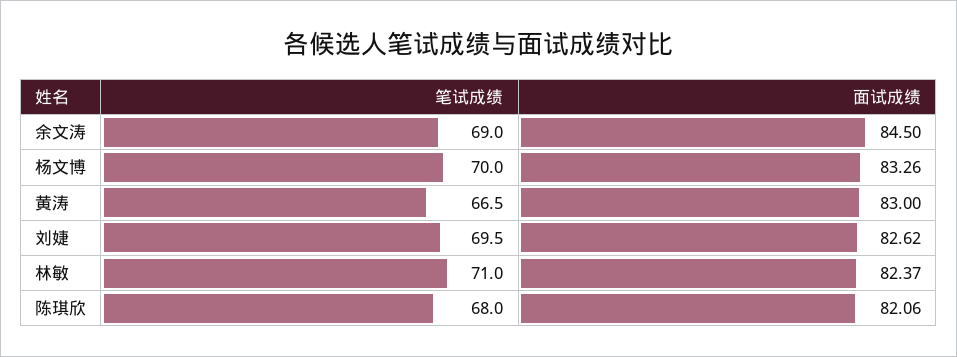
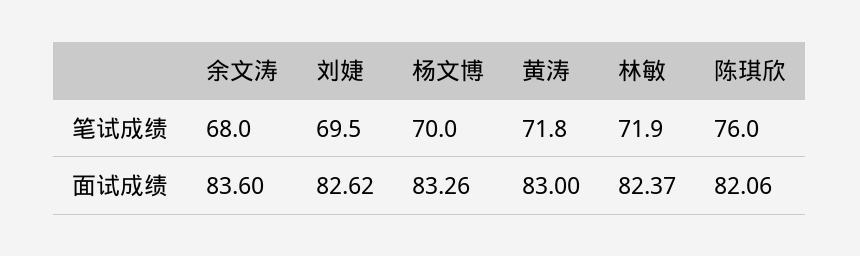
笔试成绩, 余文涛: 69 -> 68
面试成绩, 余文涛: 84.5 -> 83.6
笔试成绩, 黄涛: 66.5 -> 71.8
笔试成绩, 林敏: 71 -> 71.9
笔试成绩, 陈琪欣: 68 -> 76

